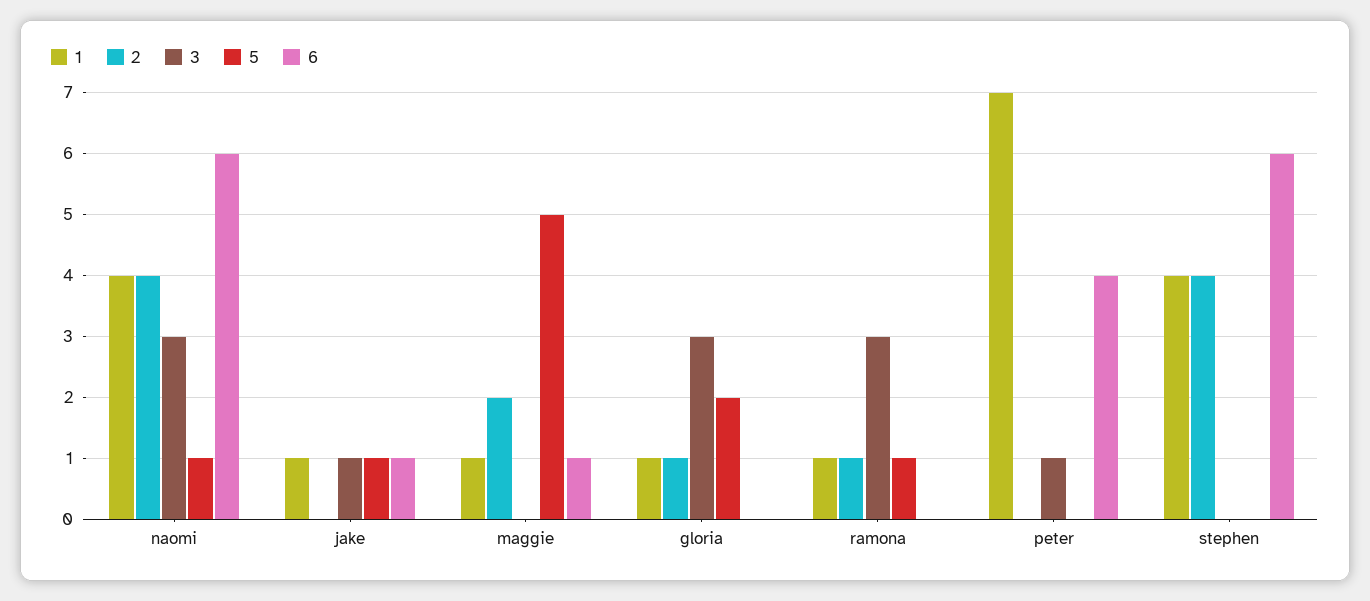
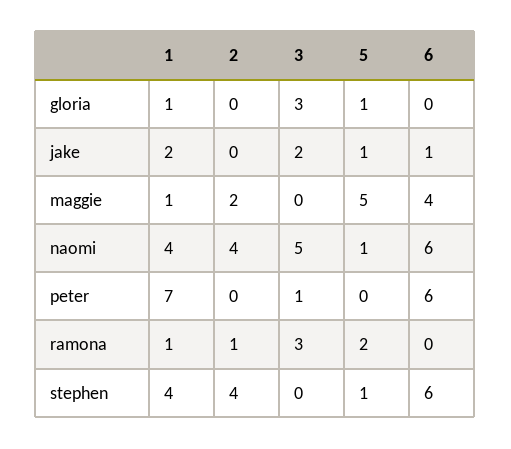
3, naomi: 3 -> 5
1, jake: 1 -> 2
3, jake: 1 -> 2
6, maggie: 1 -> 4
2, gloria: 1 -> 0
5, gloria: 2 -> 1
5, ramona: 1 -> 2
6, peter: 4 -> 6
5, stephen: 0 -> 1

